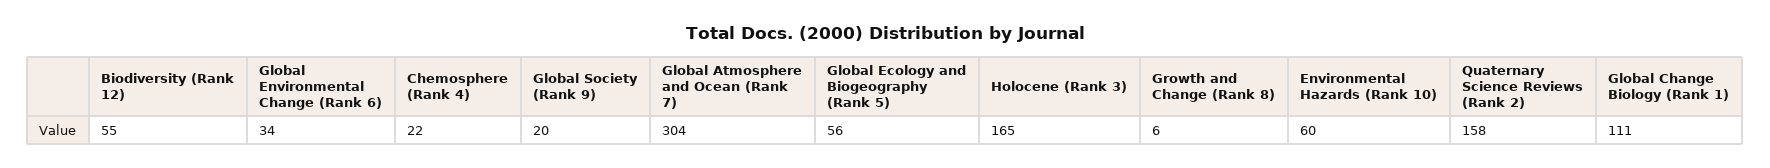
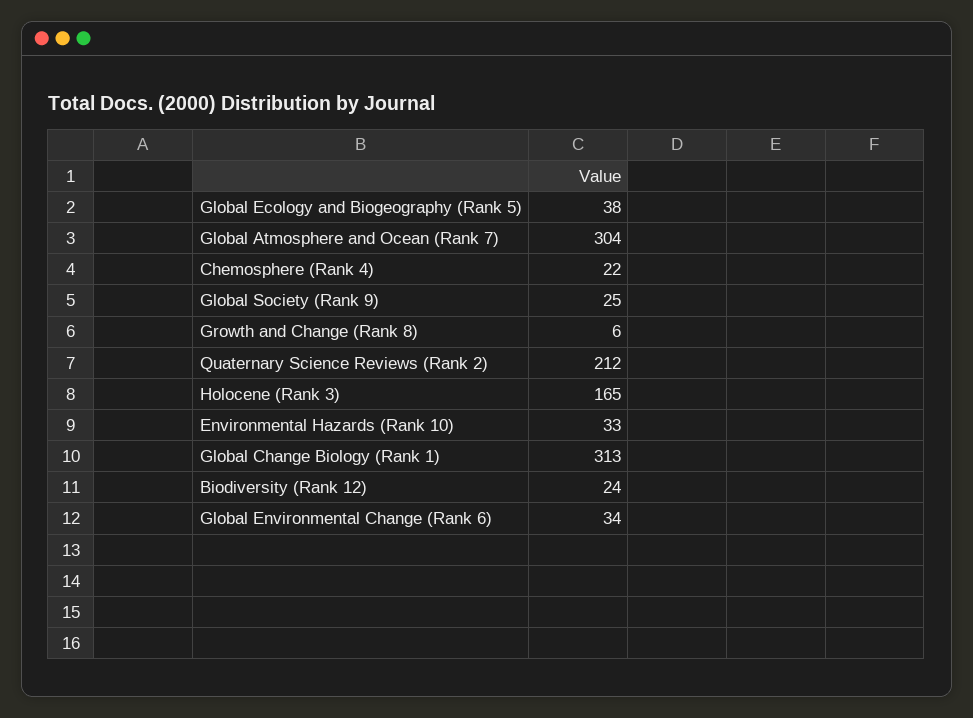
Biodiversity (Rank 12): 55 -> 24
Global Society (Rank 9): 20 -> 25
Global Ecology and Biogeography (Rank 5): 56 -> 38
Environmental Hazards (Rank 10): 60 -> 33
Quaternary Science Reviews (Rank 2): 158 -> 212
Global Change Biology (Rank 1): 111 -> 313

